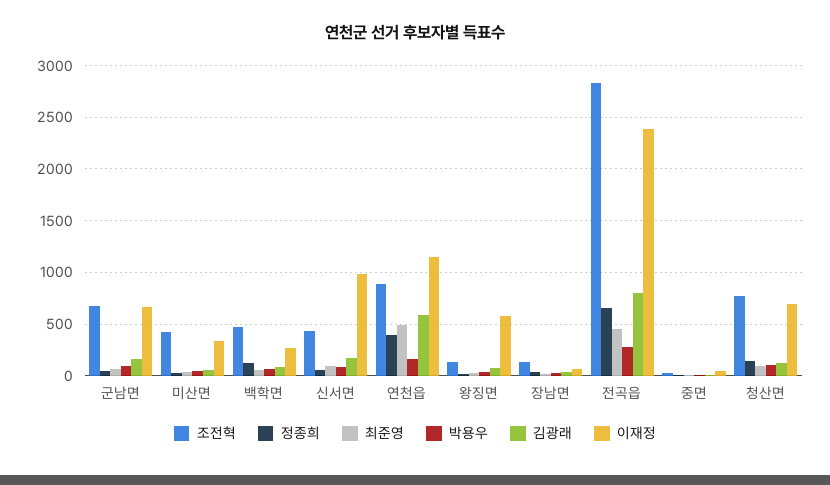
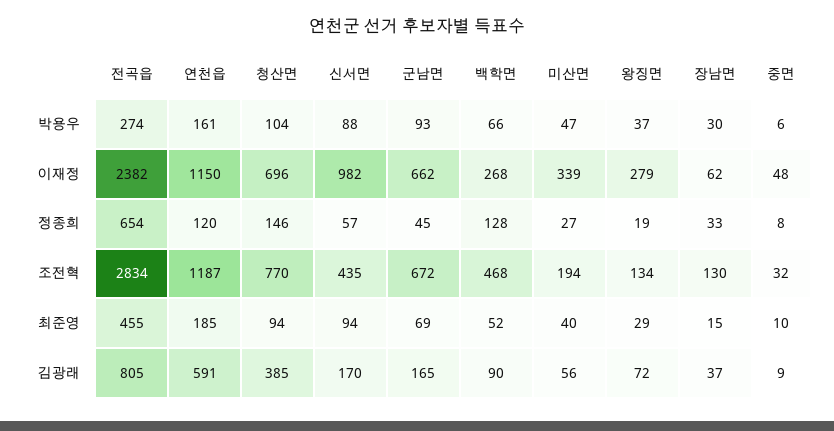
조전혁, 미산면: 400 -> 194
조전혁, 연천읍: 900 -> 1187
정종희, 연천읍: 400 -> 120
최준영, 연천읍: 500 -> 185
이재정, 왕징면: 600 -> 279
김광래, 청산면: 100 -> 385

